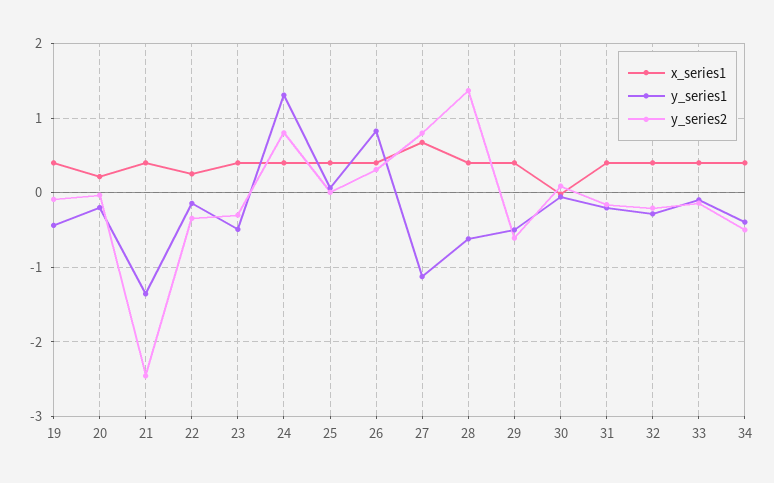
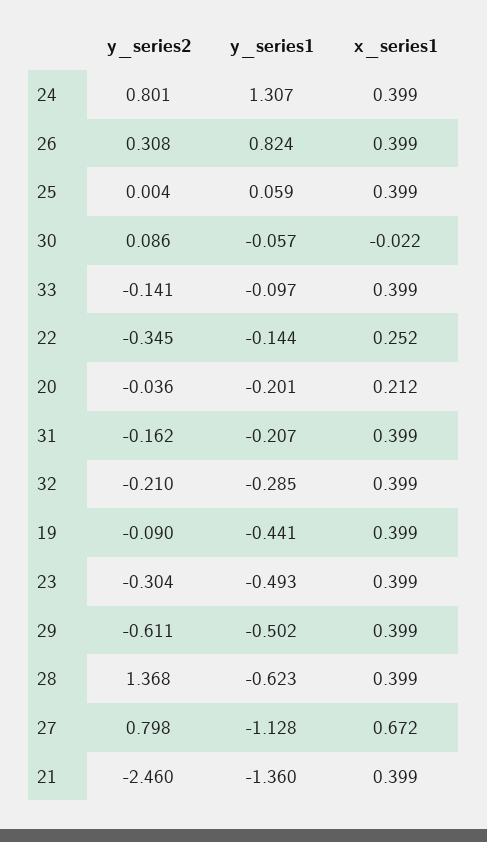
x_series1, 34: 0.4 -> none
y_series1, 34: -0.4 -> none
y_series2, 34: -0.5 -> none

